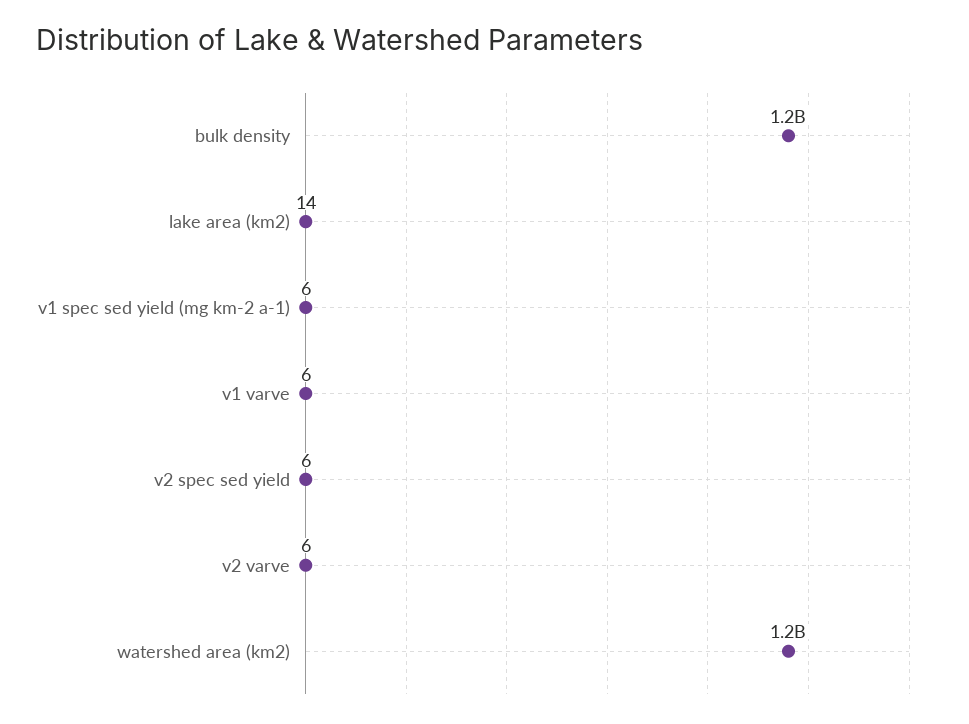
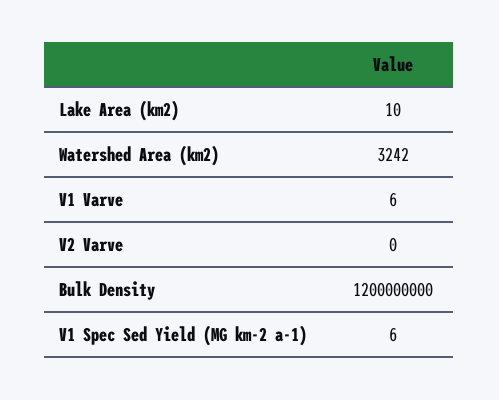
lake area (km2): 14 -> 10
v2 spec sed yield: 6 -> none
v2 varve: 6 -> 0
watershed area (km2): 1200000000 -> 3242

